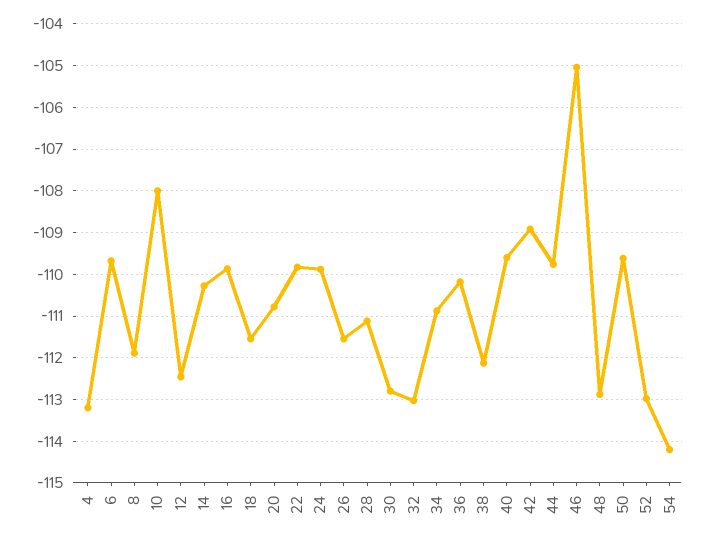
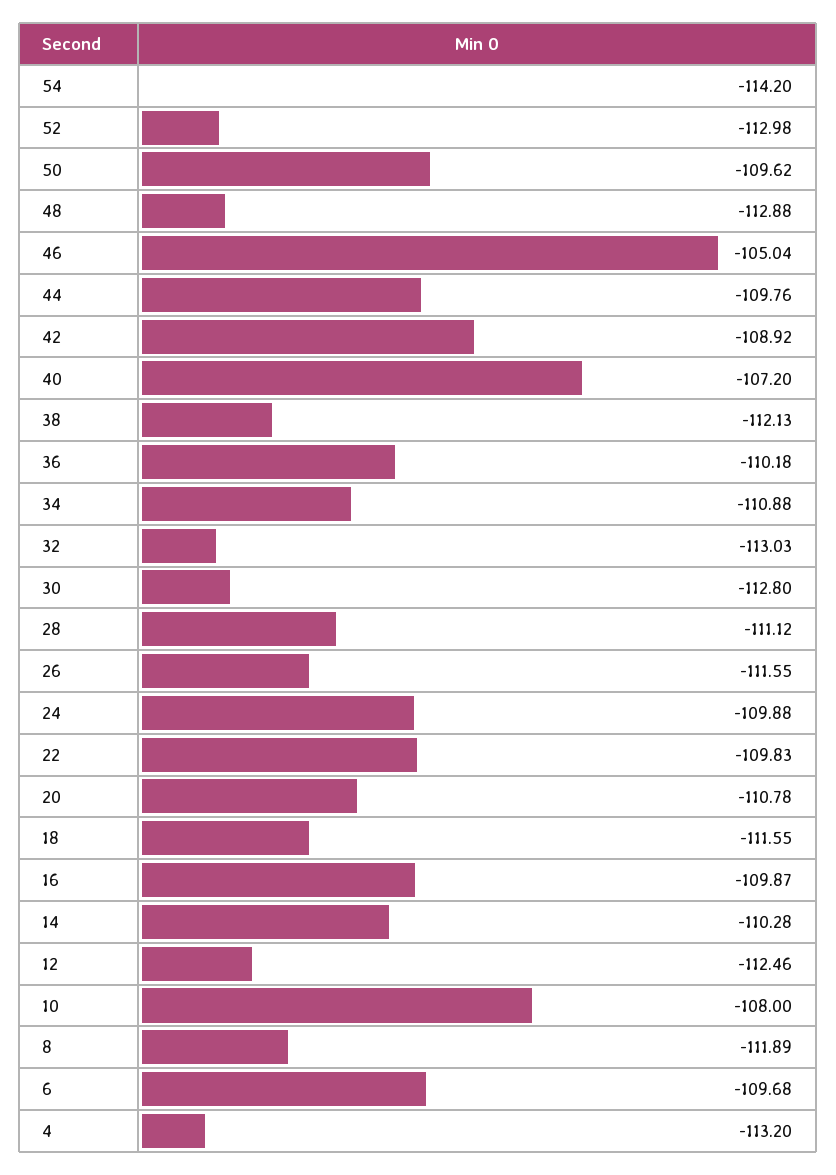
40: -109.6 -> -107.2

